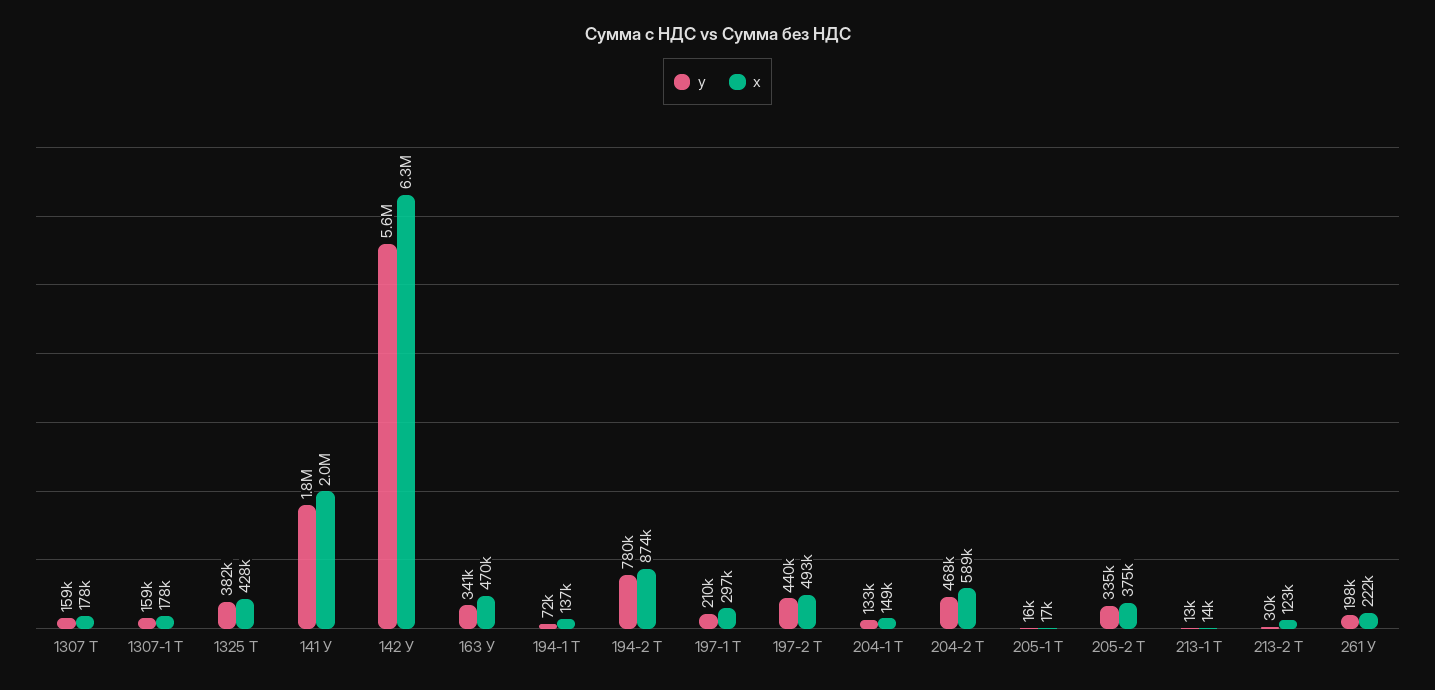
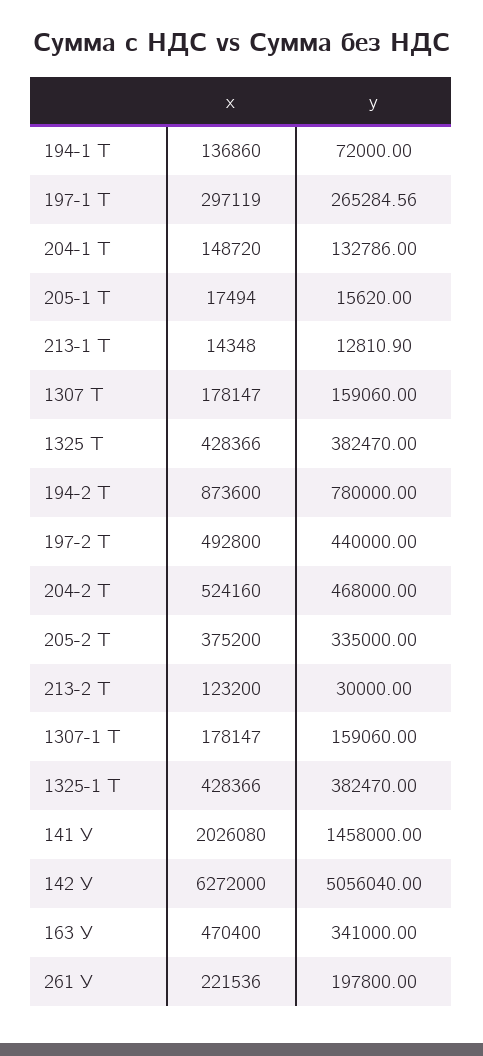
y, 141 У: 1800000 -> 1458000
y, 142 У: 5600000 -> 5056040
y, 197-1 Т: 210000 -> 265284.56
x, 204-2 Т: 589000 -> 524160
x, 1325-1 Т: none -> 428366
y, 1325-1 Т: none -> 382470

